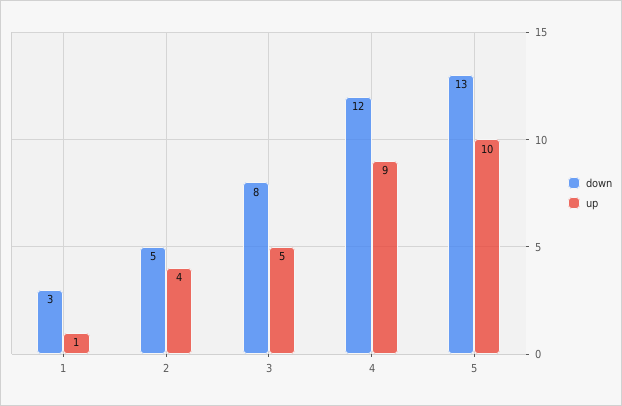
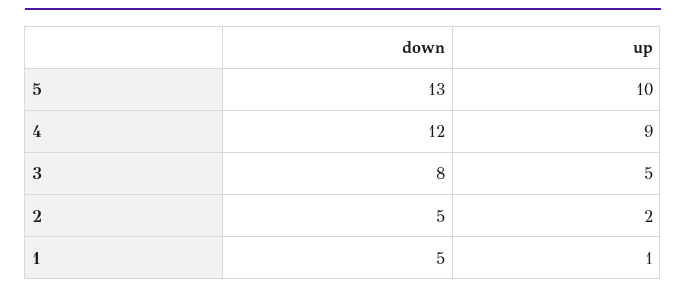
down, 1: 3 -> 5
up, 2: 4 -> 2

